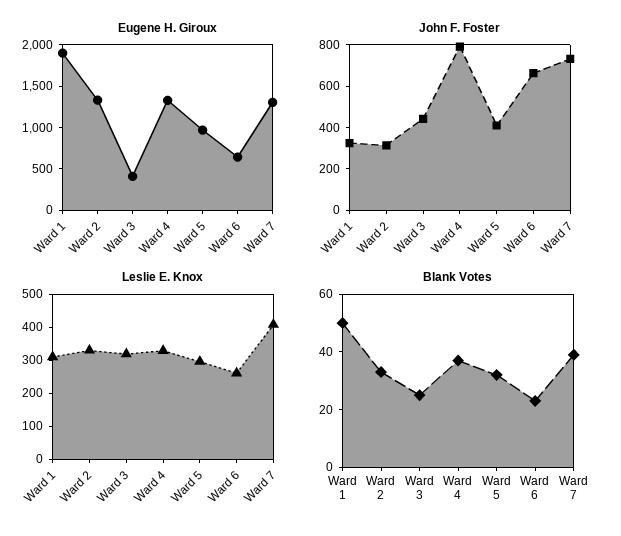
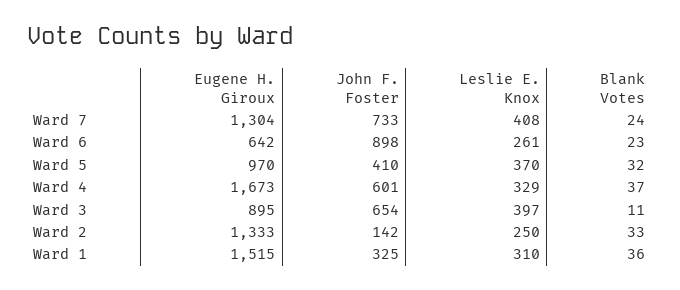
Eugene H. Giroux, Ward 1: 1900 -> 1515
Eugene H. Giroux, Ward 3: 400 -> 895
Eugene H. Giroux, Ward 4: 1300 -> 1673
John F. Foster, Ward 2: 300 -> 142
John F. Foster, Ward 3: 450 -> 654
John F. Foster, Ward 4: 800 -> 601
John F. Foster, Ward 6: 650 -> 898
Leslie E. Knox, Ward 2: 325 -> 250
Leslie E. Knox, Ward 3: 325 -> 397
Leslie E. Knox, Ward 5: 300 -> 370
Blank Votes, Ward 1: 50 -> 36
Blank Votes, Ward 3: 25 -> 11
Blank Votes, Ward 7: 40 -> 24

